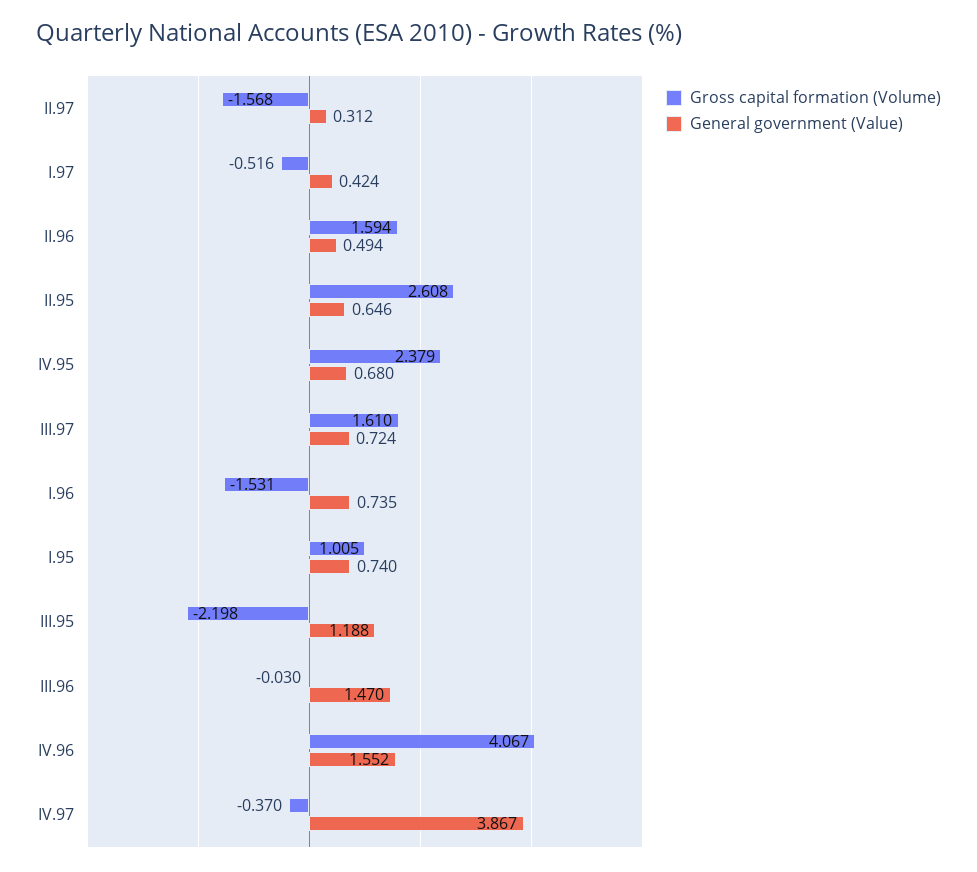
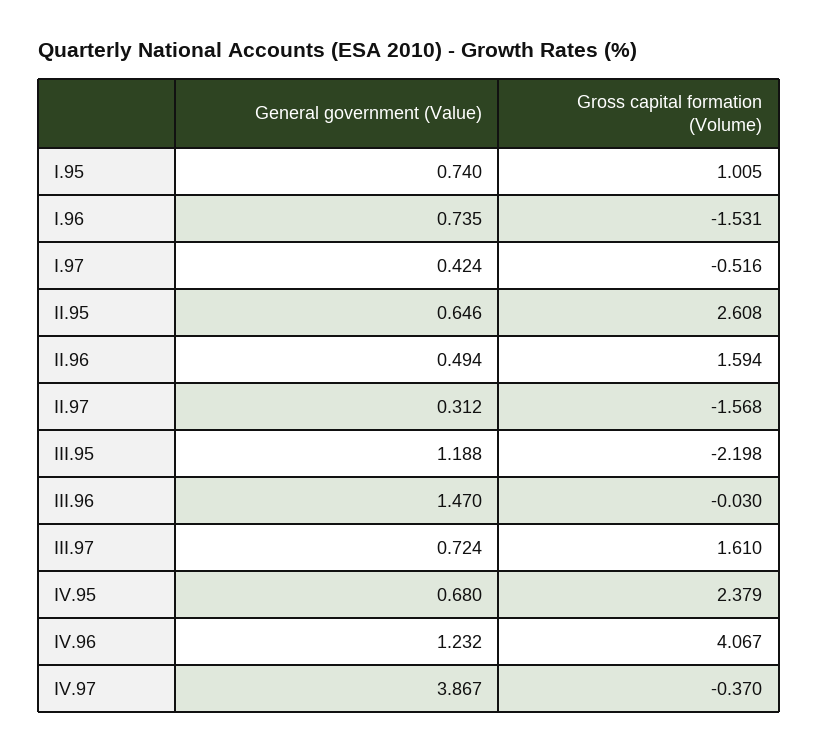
General government (Value), IV.96: 1.552 -> 1.232

